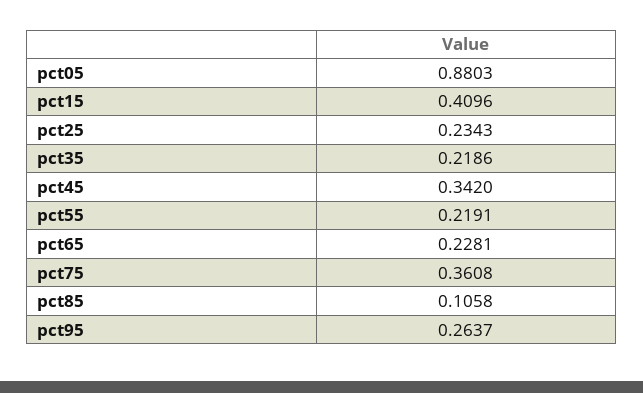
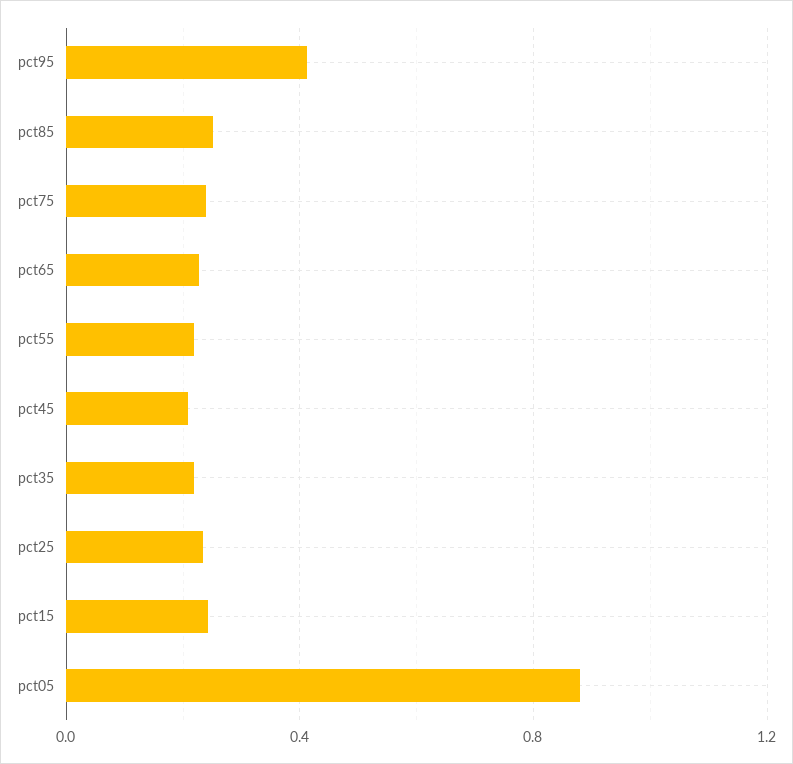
pct15: 0.4096 -> 0.25
pct45: 0.342 -> 0.2
pct75: 0.3608 -> 0.25
pct85: 0.1058 -> 0.25
pct95: 0.2637 -> 0.4

